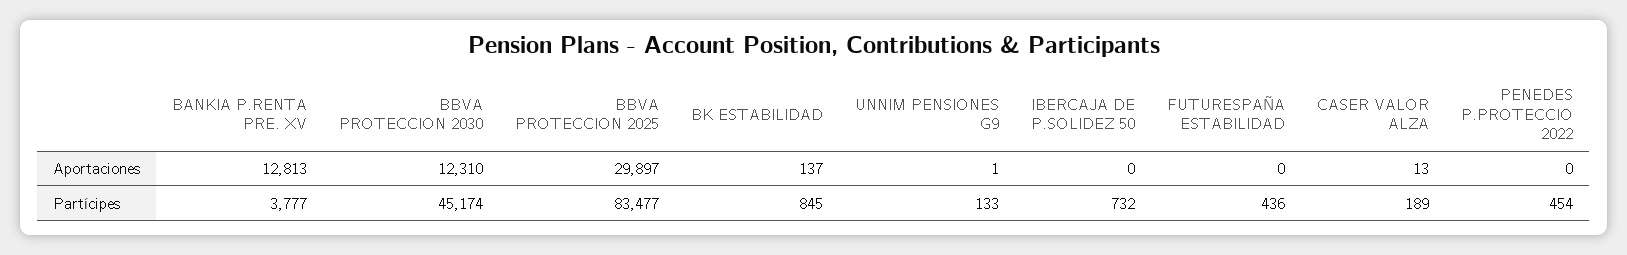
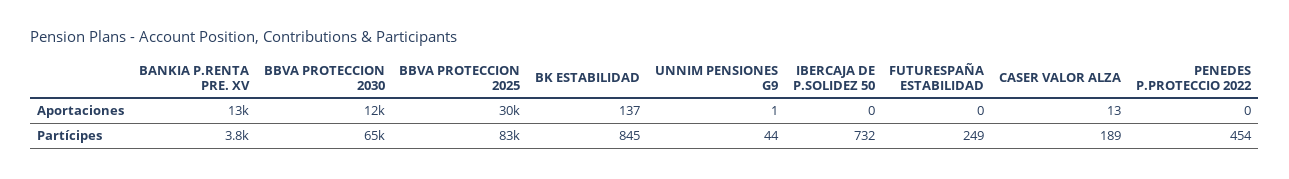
BBVA PROTECCION 2030, Partícipes: 45174 -> 65000
UNNIM PENSIONES G9, Partícipes: 133 -> 44
FUTURESPAÑA ESTABILIDAD, Partícipes: 436 -> 249

